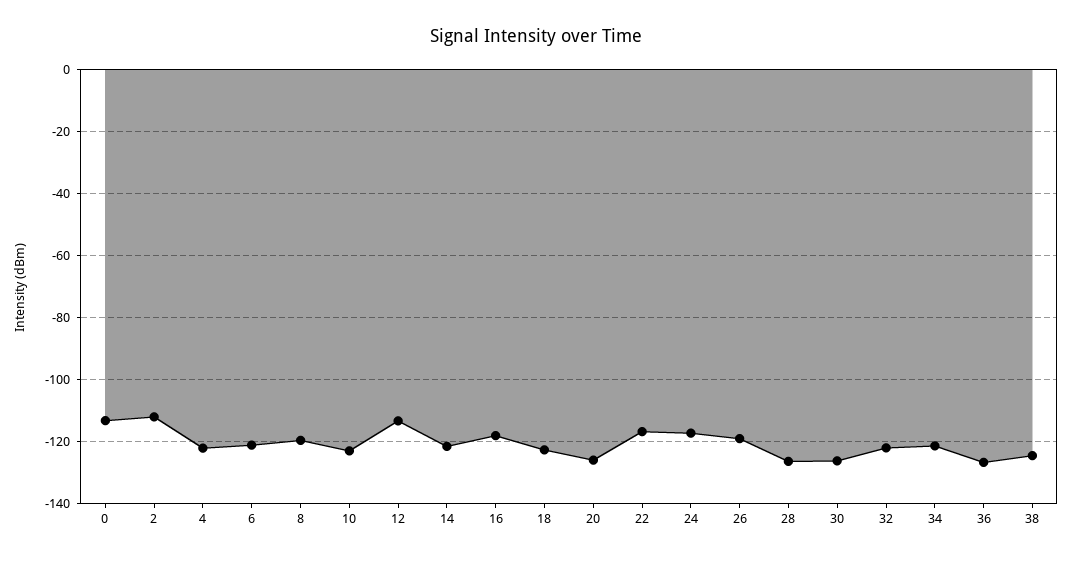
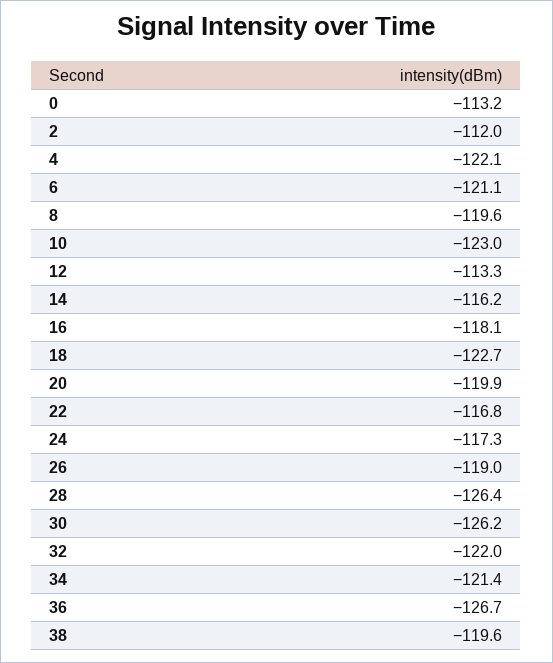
14: -122 -> -116.2
20: -126 -> -119.9
38: -124 -> -119.6

